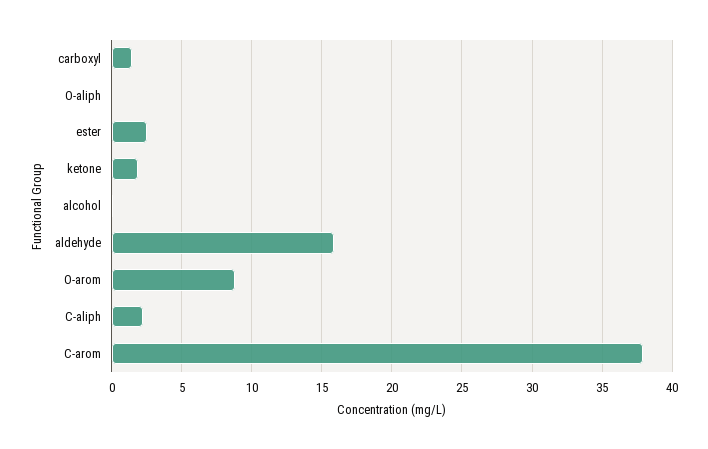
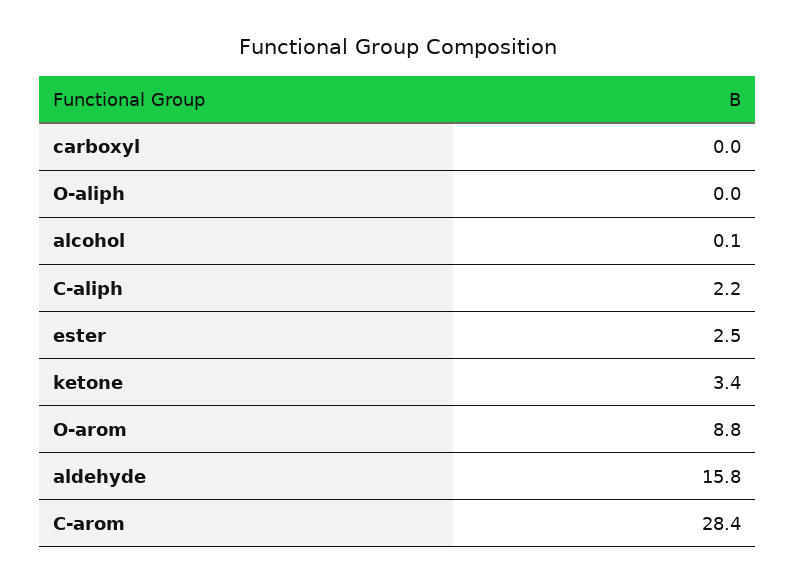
carboxyl: 1.5 -> 0
ketone: 2 -> 3.4
C-arom: 38 -> 28.4

